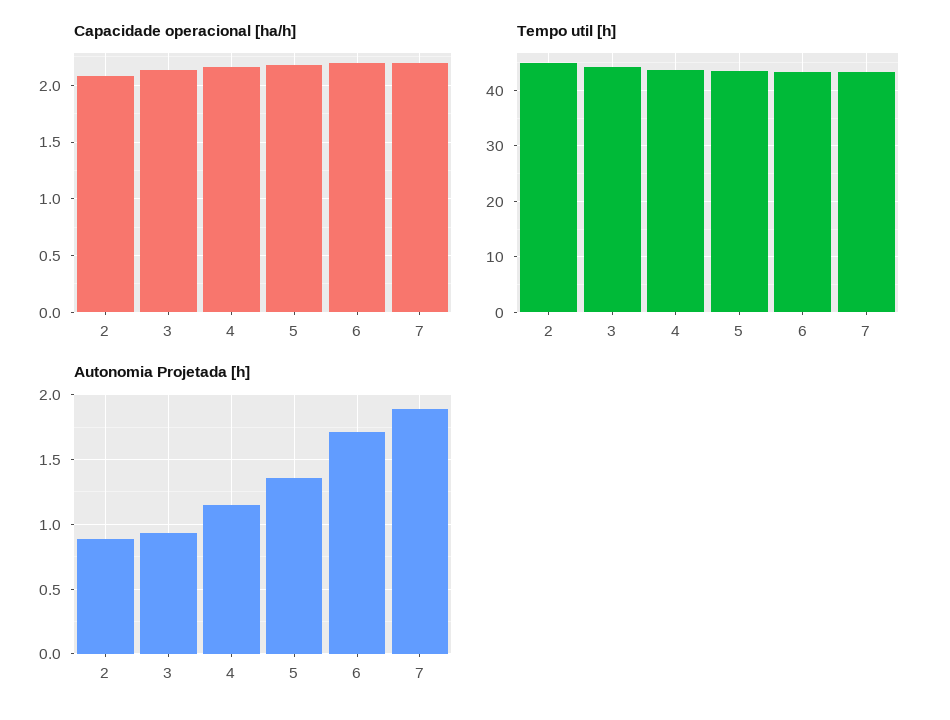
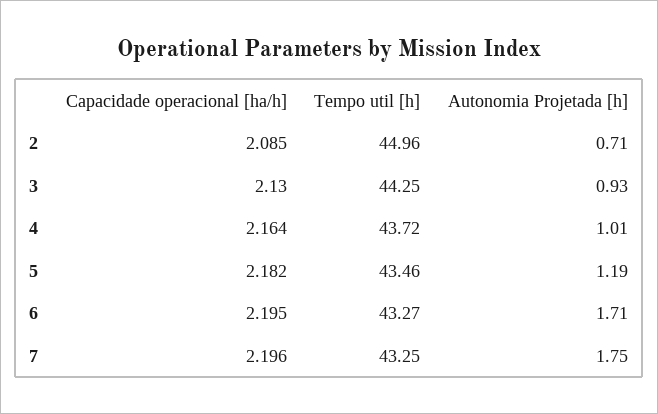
Autonomia Projetada [h], 2: 0.9 -> 0.71
Autonomia Projetada [h], 4: 1.15 -> 1.01
Autonomia Projetada [h], 5: 1.35 -> 1.19
Autonomia Projetada [h], 7: 1.9 -> 1.75

